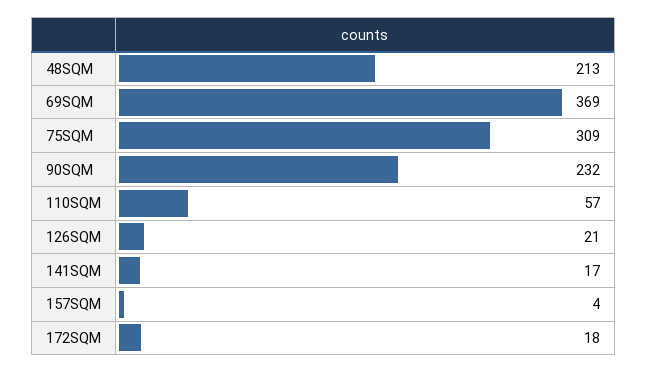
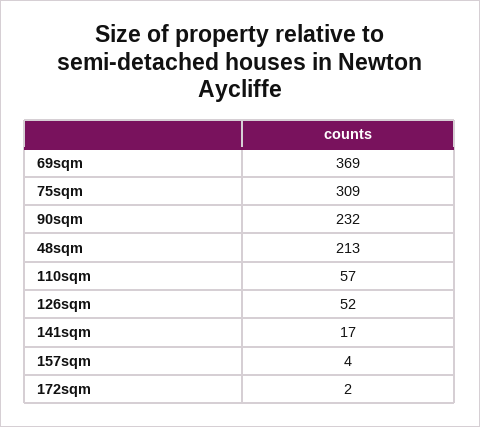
126SQM: 21 -> 52
172SQM: 18 -> 2

